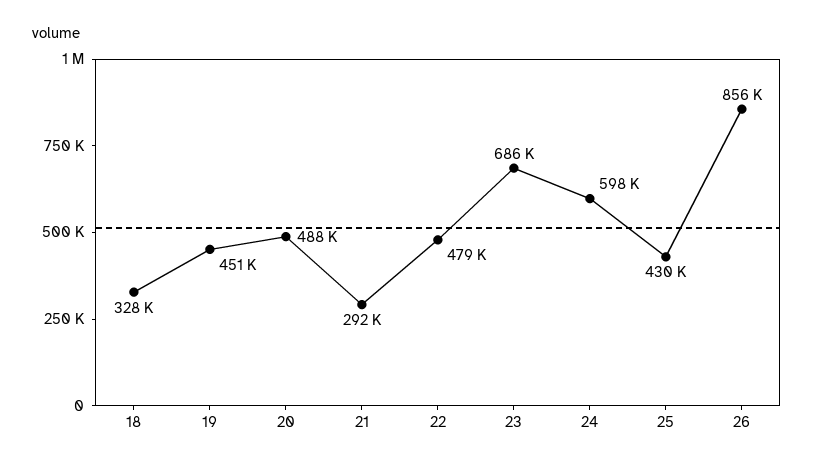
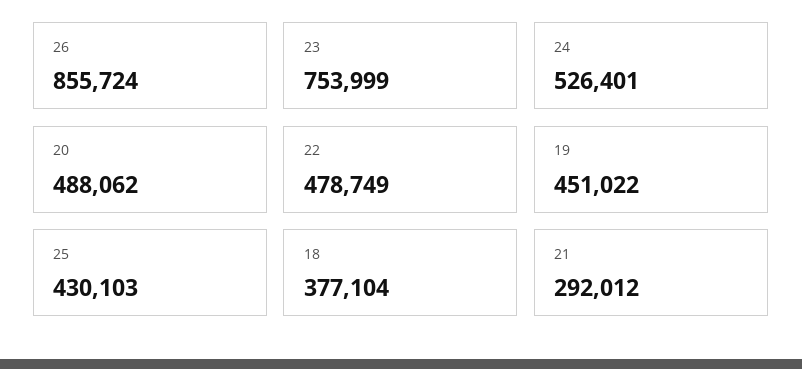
18: 328000 -> 377104
23: 686000 -> 753999
24: 598000 -> 526401

